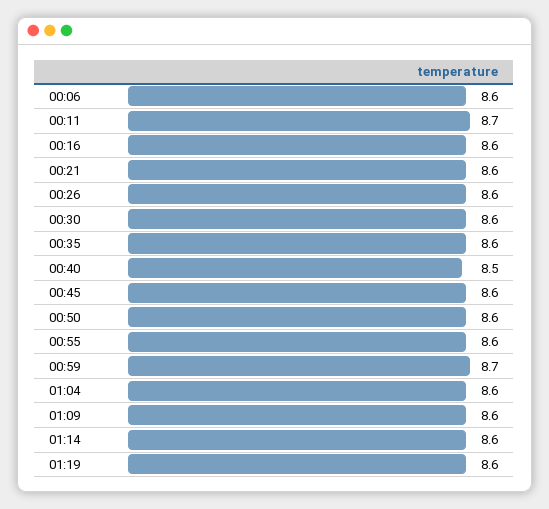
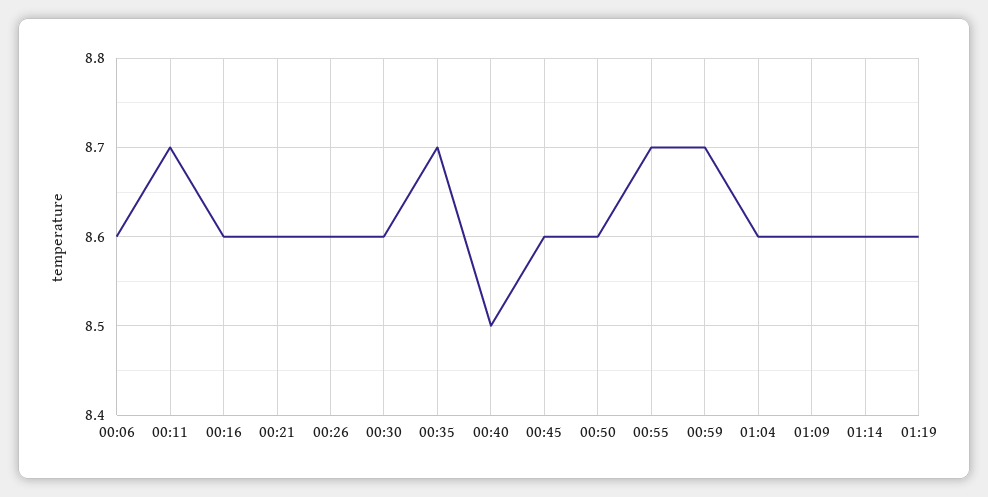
00:35: 8.6 -> 8.7
00:55: 8.6 -> 8.7

